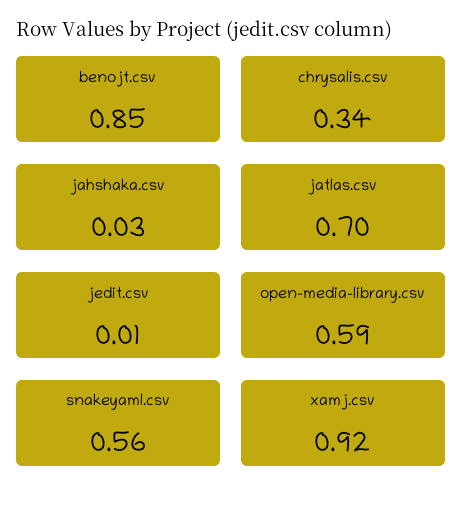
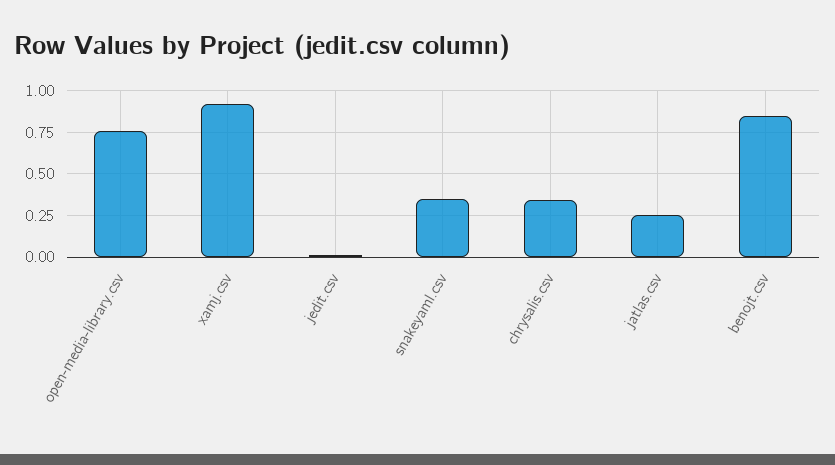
jahshaka.csv: 0.03 -> none
jatlas.csv: 0.7 -> 0.25
open-media-library.csv: 0.59 -> 0.75
snakeyaml.csv: 0.56 -> 0.35

